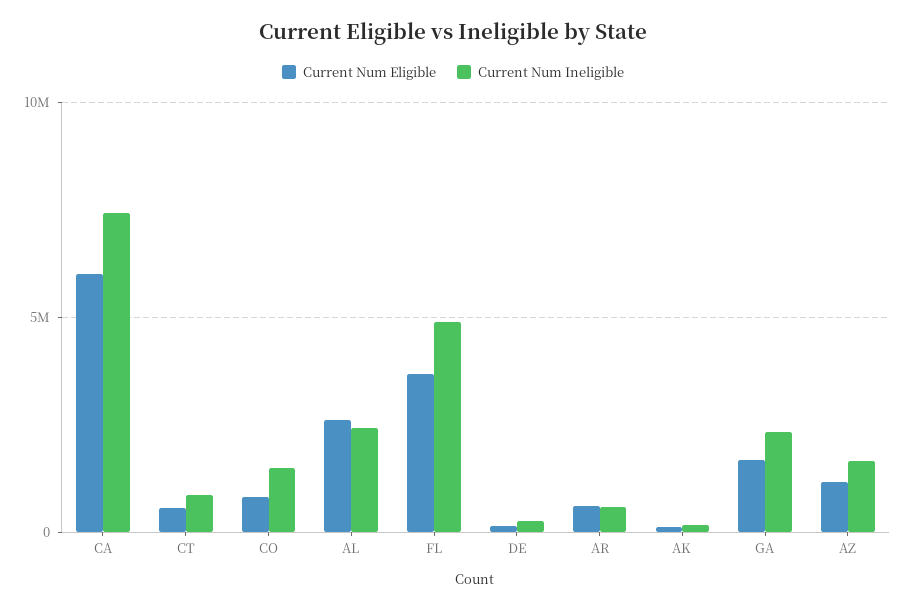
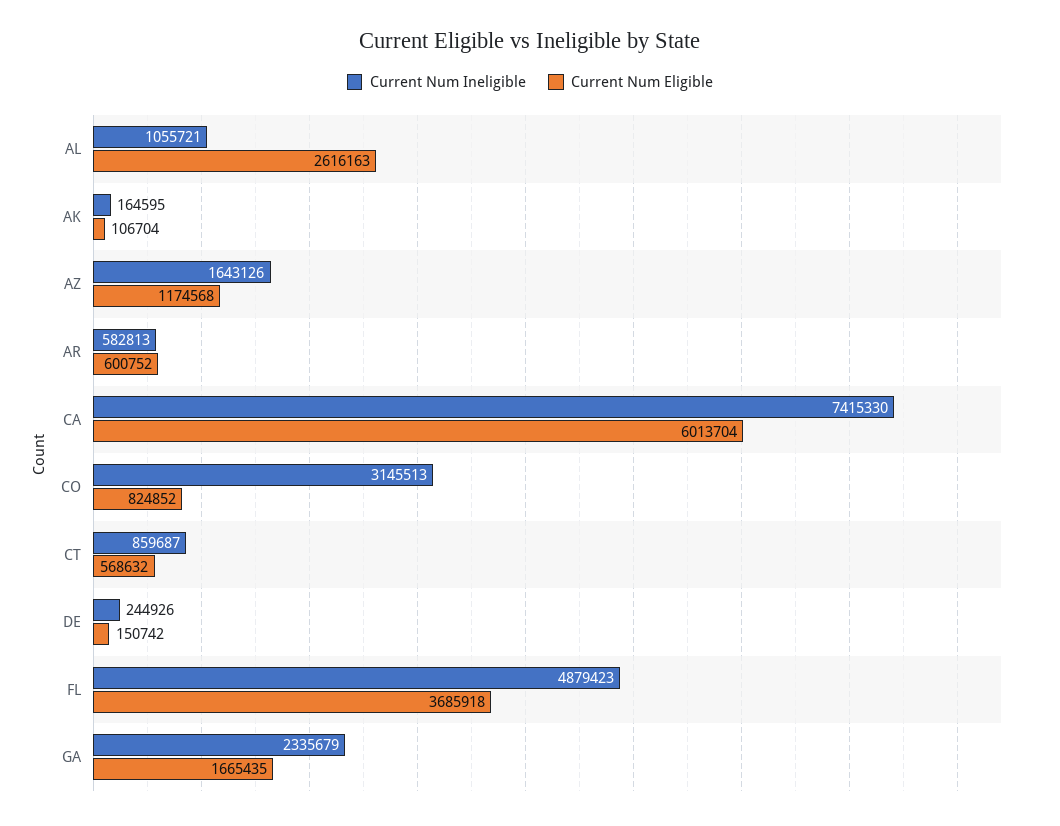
Current Num Ineligible, CO: 1500000 -> 3145513
Current Num Ineligible, AL: 2500000 -> 1055721

